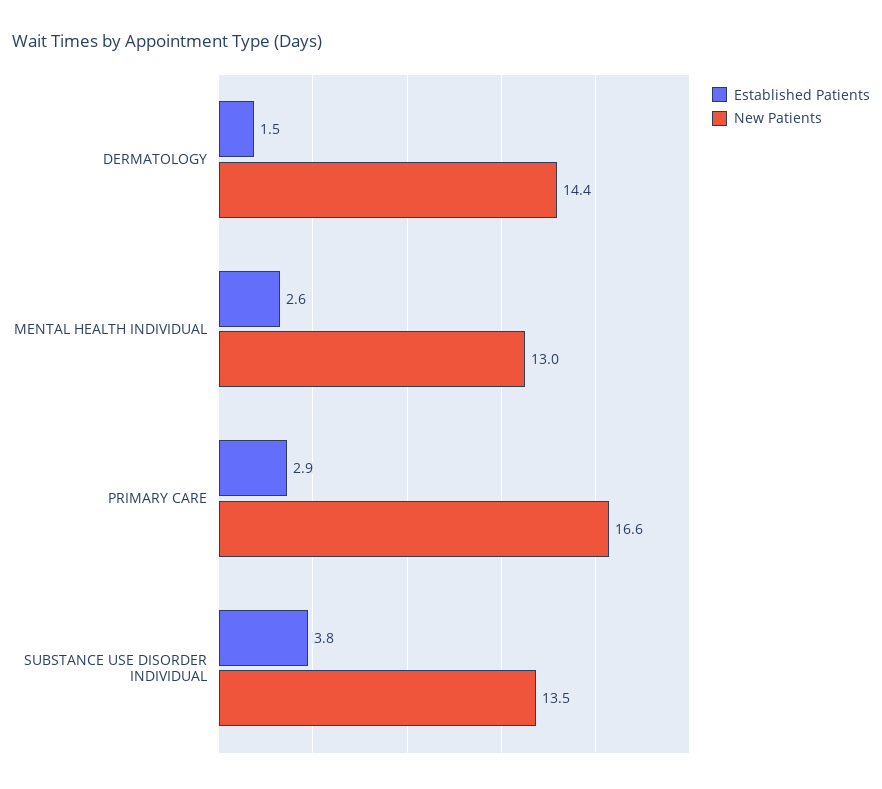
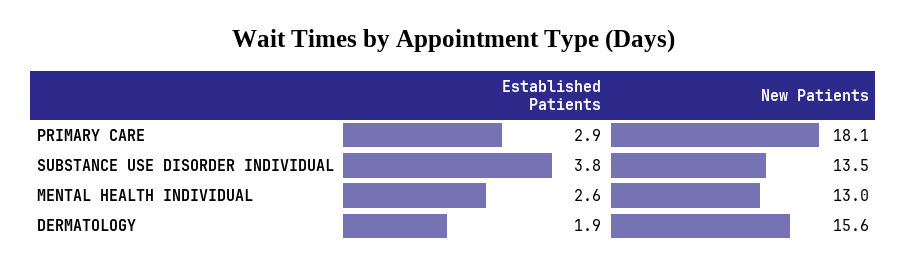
Established Patients, DERMATOLOGY: 1.5 -> 1.9
New Patients, DERMATOLOGY: 14.4 -> 15.6
New Patients, PRIMARY CARE: 16.6 -> 18.1

